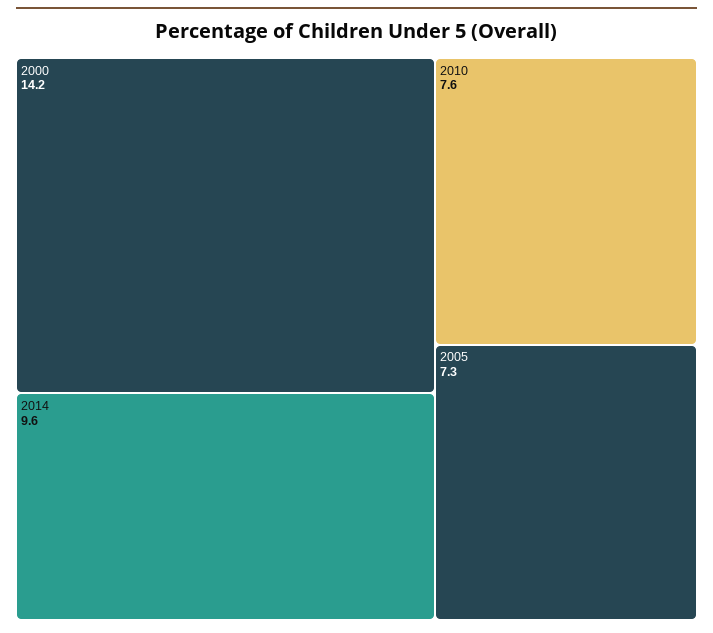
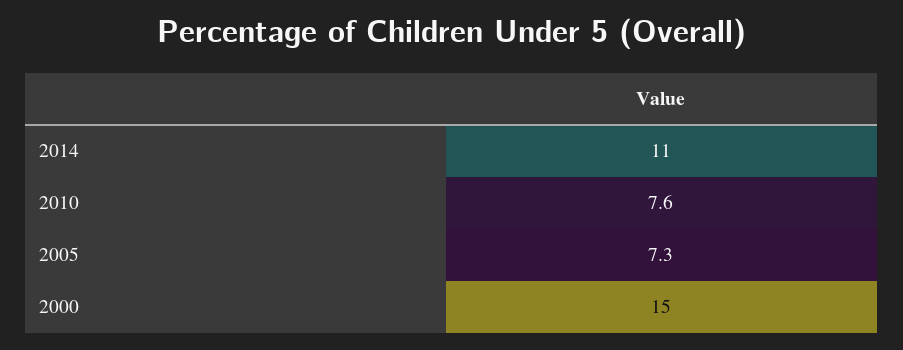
2000: 14.2 -> 15
2014: 9.6 -> 11

